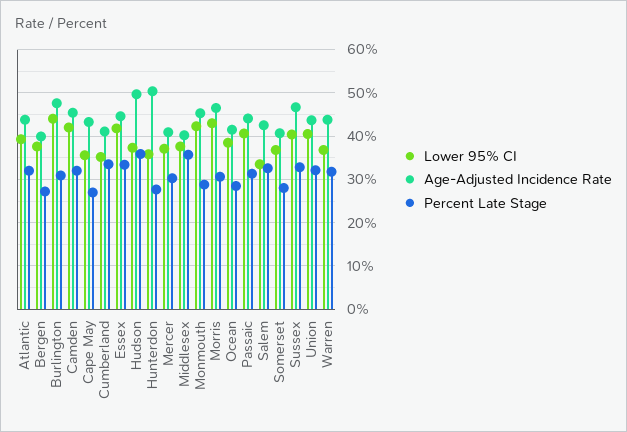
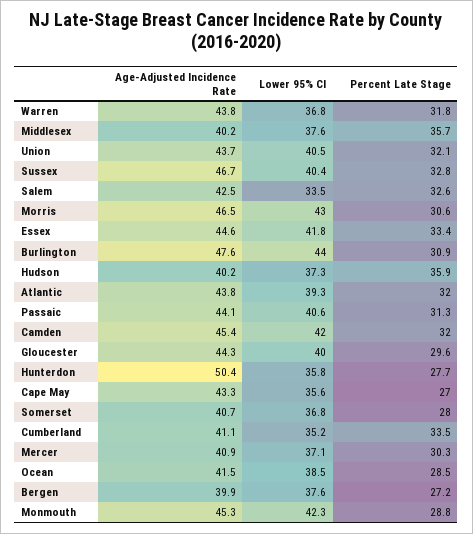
Age-Adjusted Incidence Rate, Hudson: 50 -> 40.2
Age-Adjusted Incidence Rate, Gloucester: none -> 44.3
Lower 95% CI, Gloucester: none -> 40
Percent Late Stage, Gloucester: none -> 29.6

